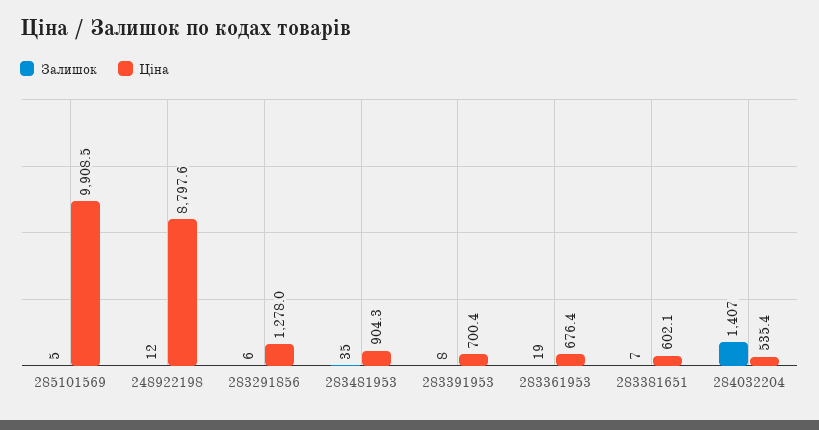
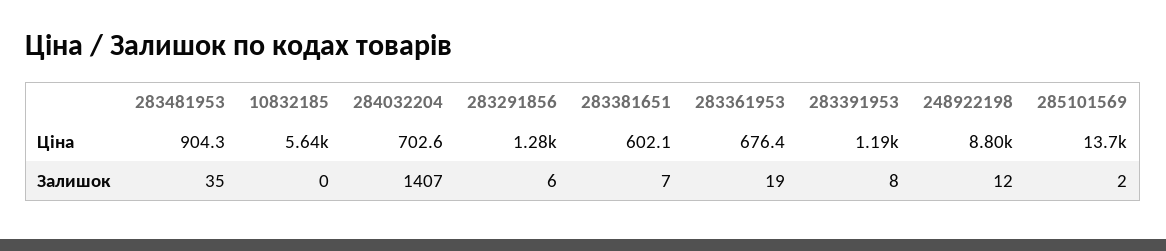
Залишок, 285101569: 5 -> 2
Ціна, 285101569: 9908.5 -> 13700
Ціна, 283391953: 700.4 -> 1190
Ціна, 284032204: 535.4 -> 702.6
Ціна, 10832185: none -> 5640
Залишок, 10832185: none -> 0

